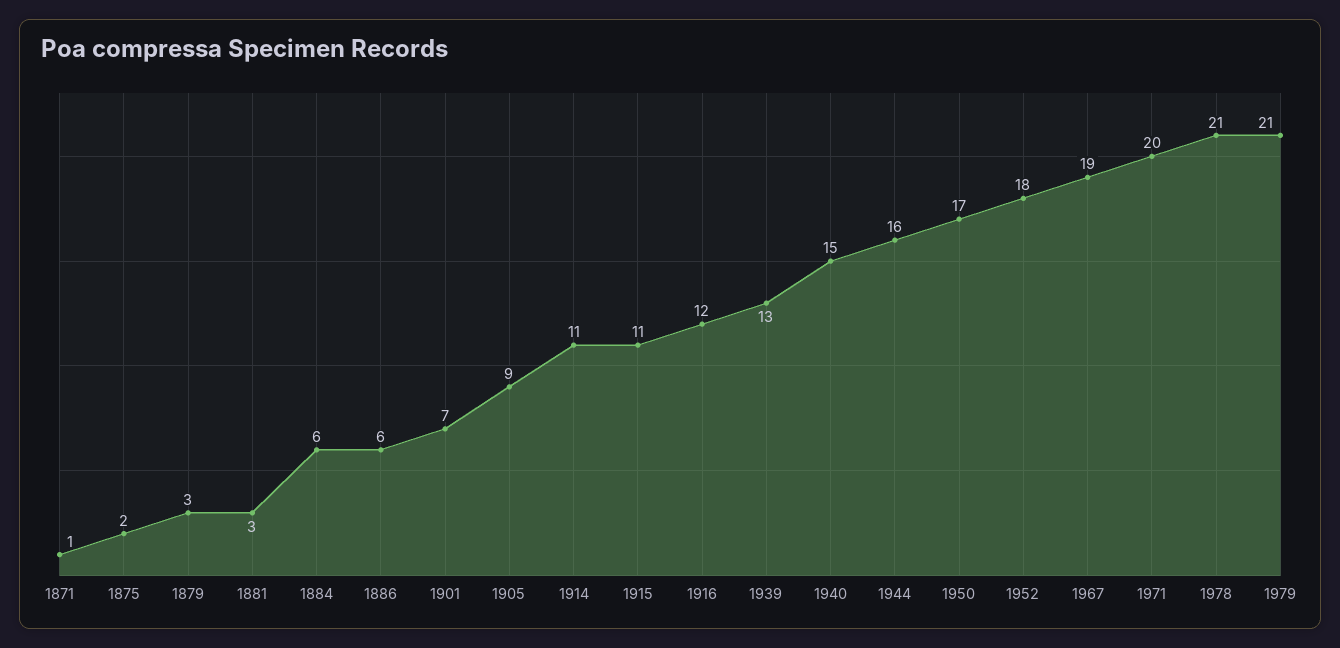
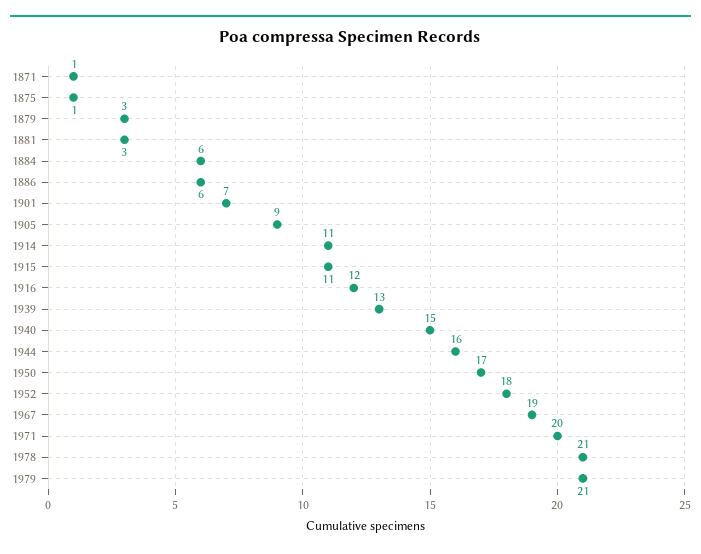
1875: 2 -> 1

